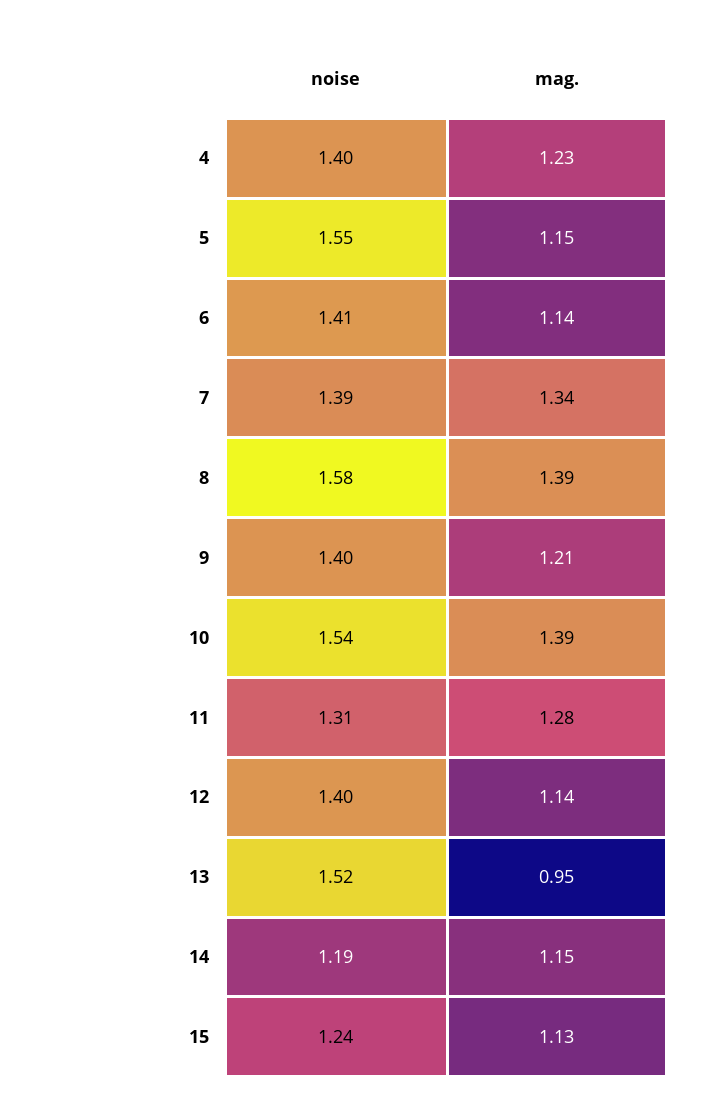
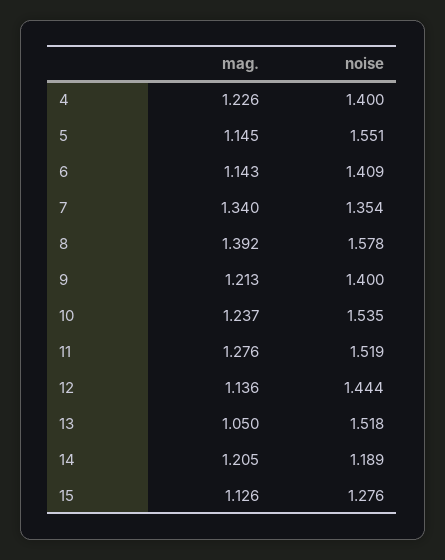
noise, 7: 1.39 -> 1.354
mag., 10: 1.39 -> 1.237
noise, 11: 1.31 -> 1.519
noise, 12: 1.4 -> 1.444
mag., 13: 0.95 -> 1.05
mag., 14: 1.15 -> 1.205
noise, 15: 1.24 -> 1.276

